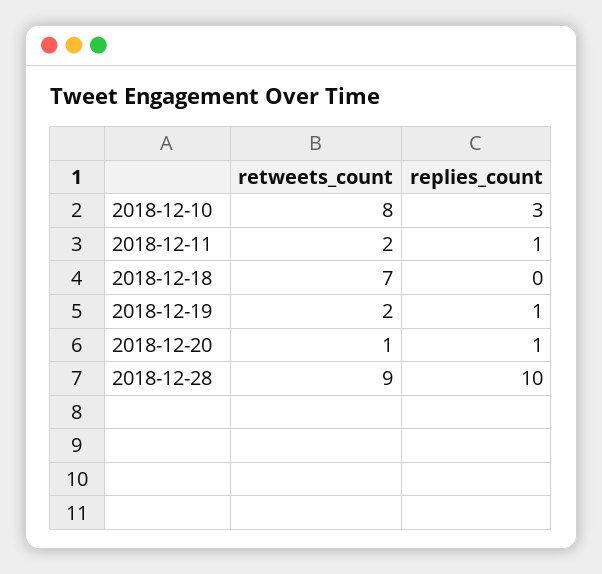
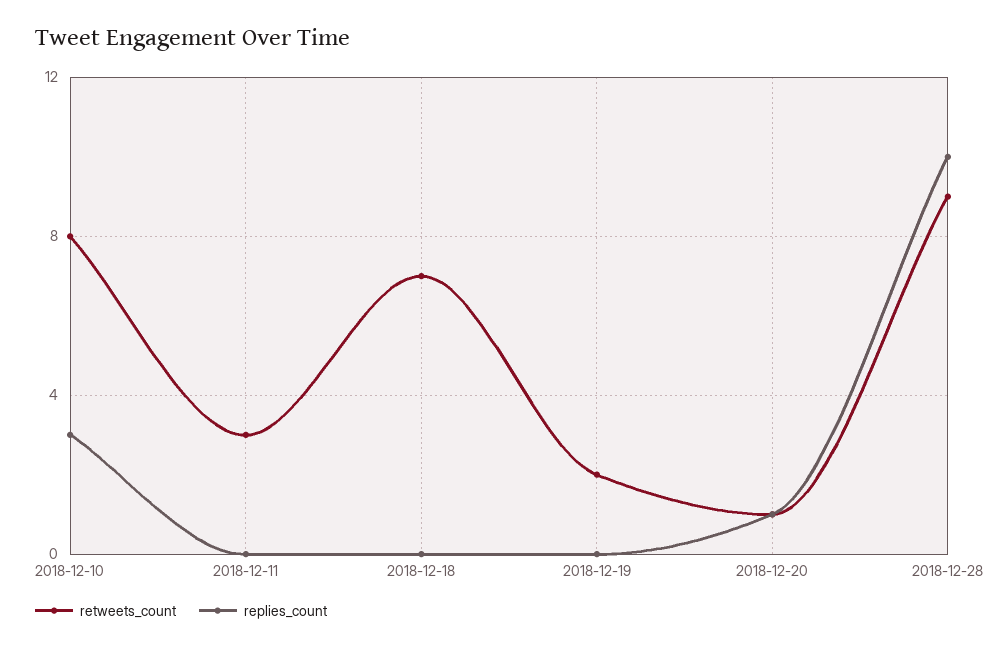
retweets_count, 2018-12-11: 2 -> 3
replies_count, 2018-12-11: 1 -> 0
replies_count, 2018-12-19: 1 -> 0

